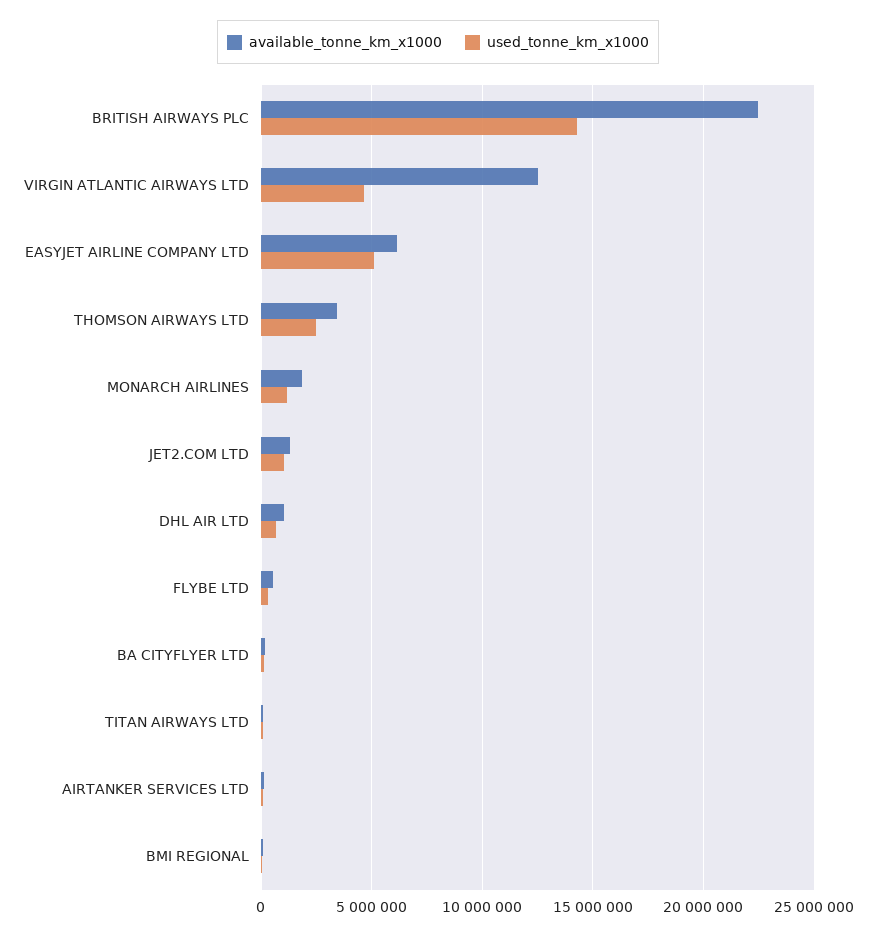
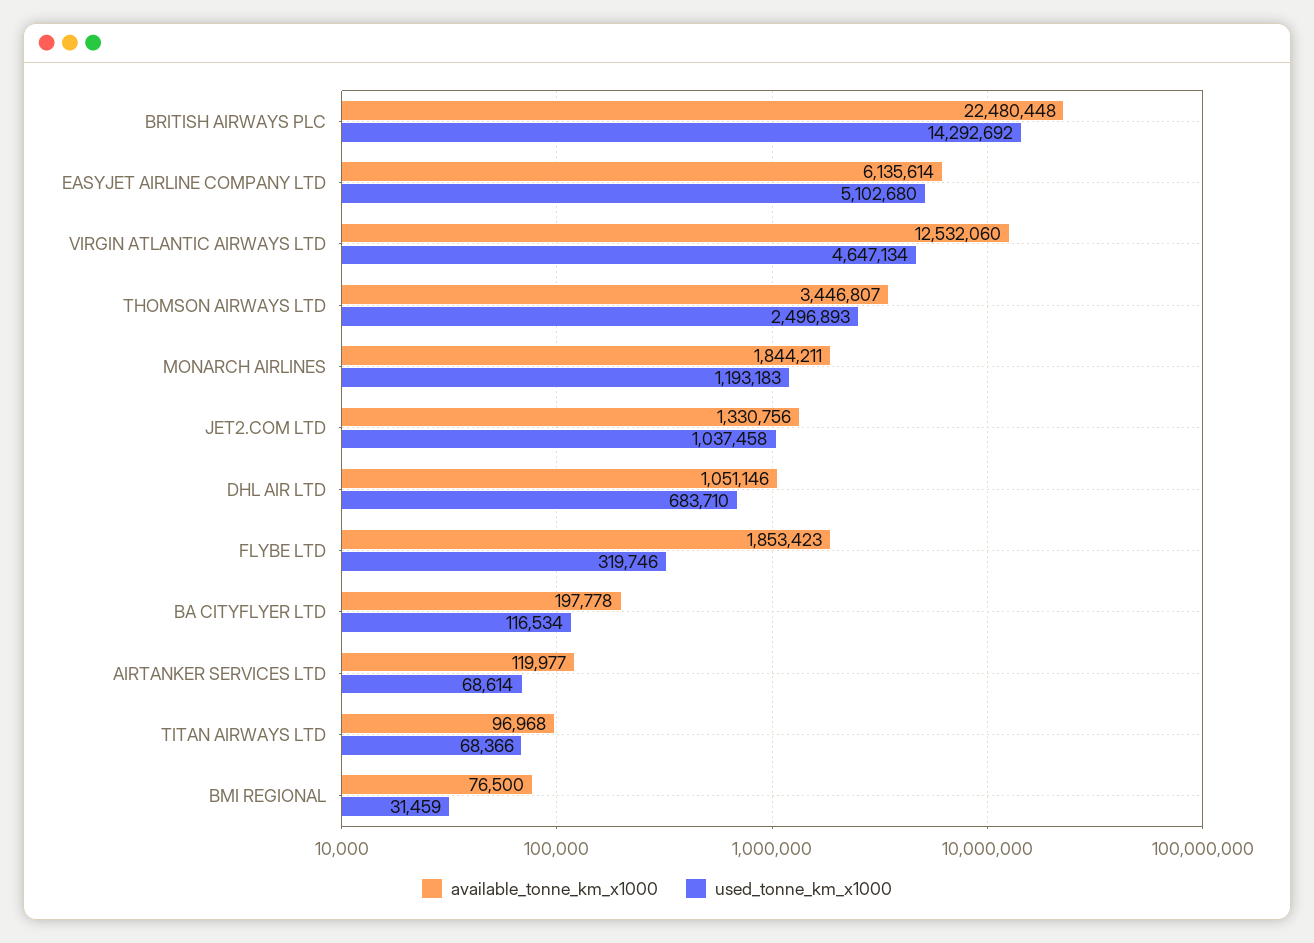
available_tonne_km_x1000, FLYBE LTD: 500000 -> 1853423

